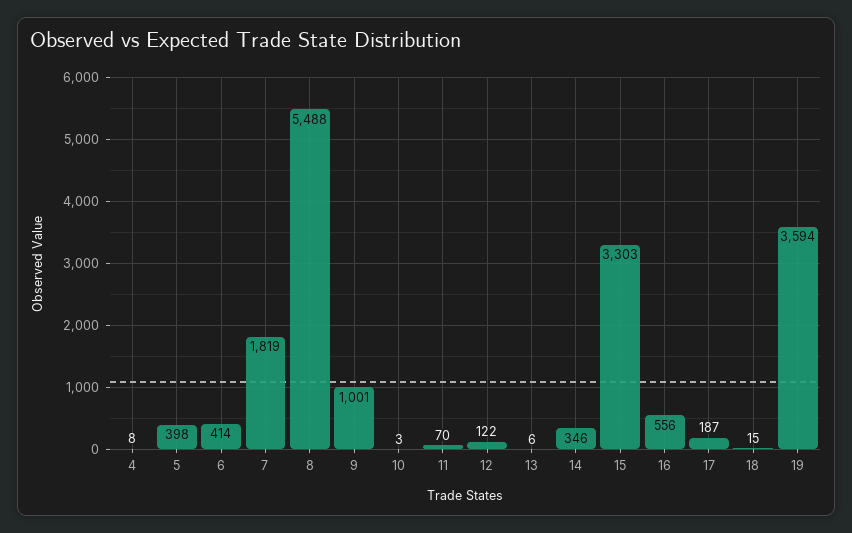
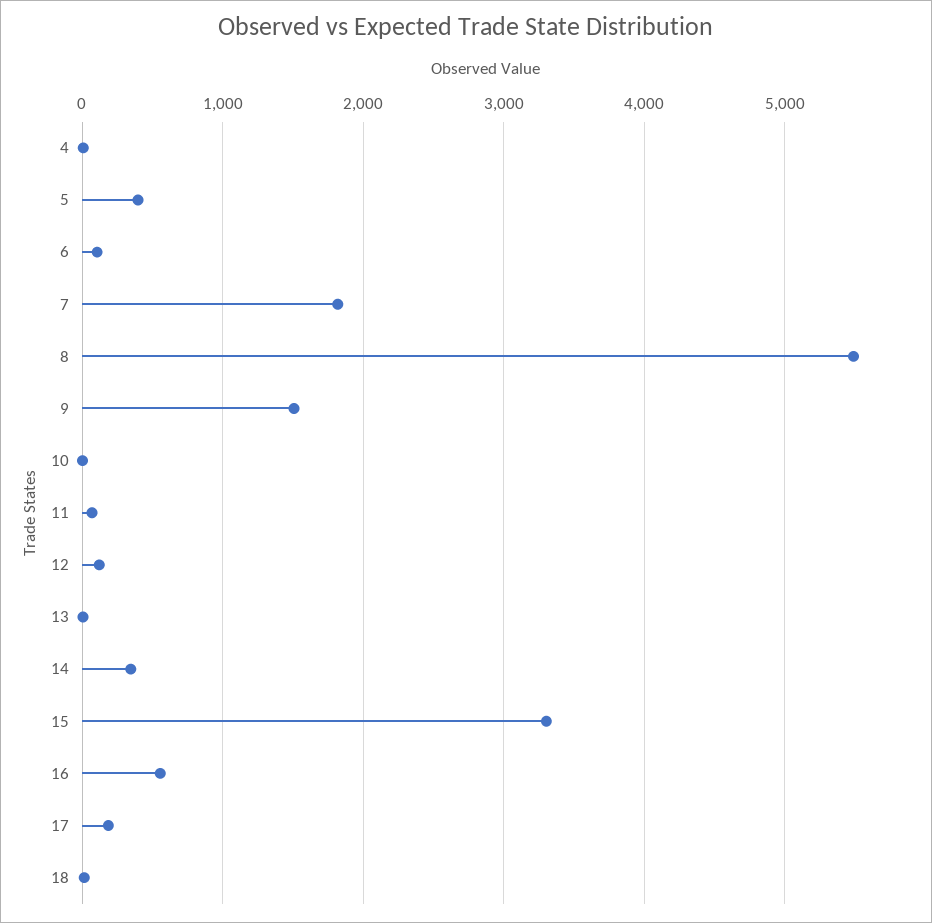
6: 414 -> 100
9: 1001 -> 1500
19: 3594 -> none

